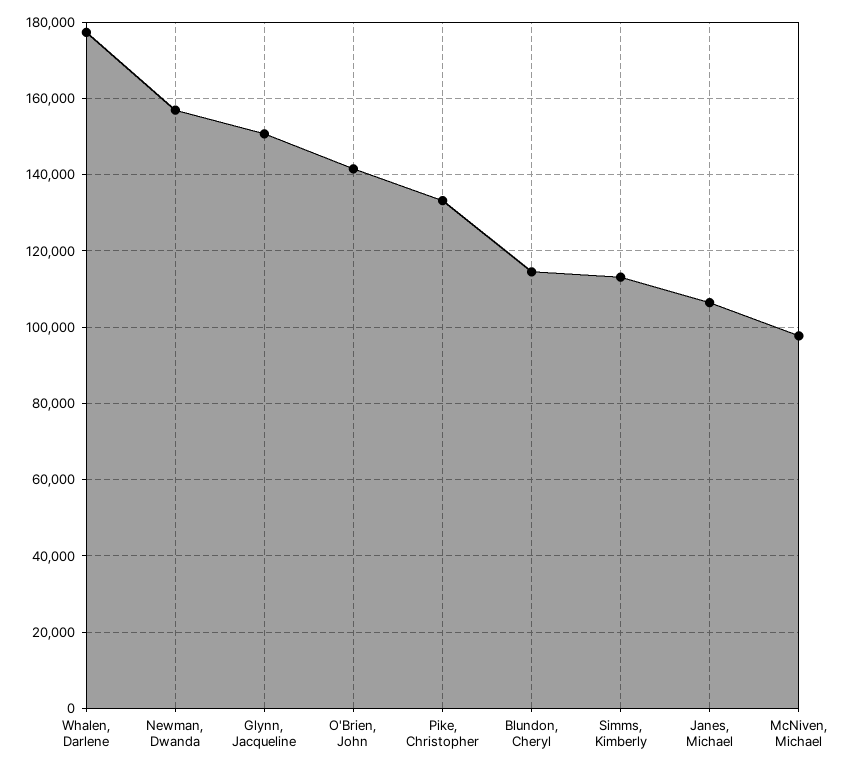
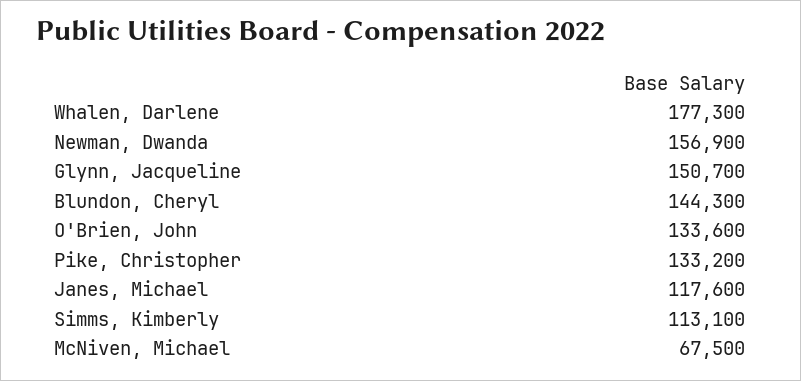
O'Brien, John: 142000 -> 133600
Blundon, Cheryl: 114000 -> 144300
Janes, Michael: 106000 -> 117600
McNiven, Michael: 98000 -> 67500

